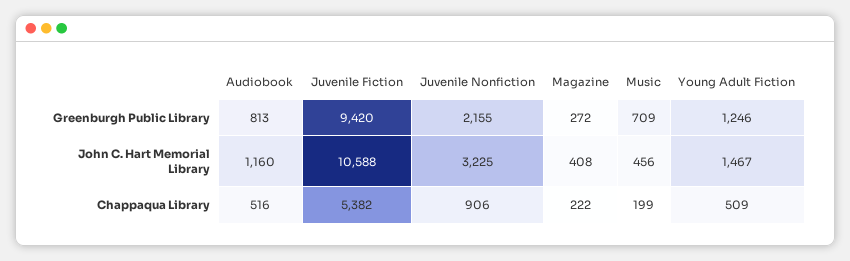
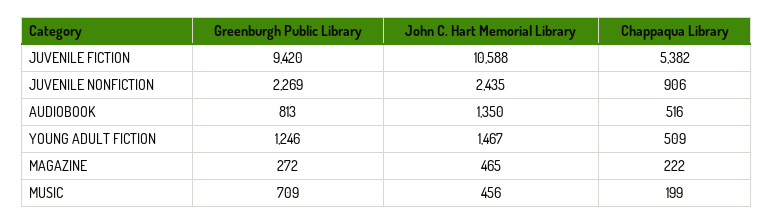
Juvenile Nonfiction, Greenburgh Public Library: 2155 -> 2269
Audiobook, John C. Hart Memorial Library: 1160 -> 1350
Juvenile Nonfiction, John C. Hart Memorial Library: 3225 -> 2435
Magazine, John C. Hart Memorial Library: 408 -> 465

